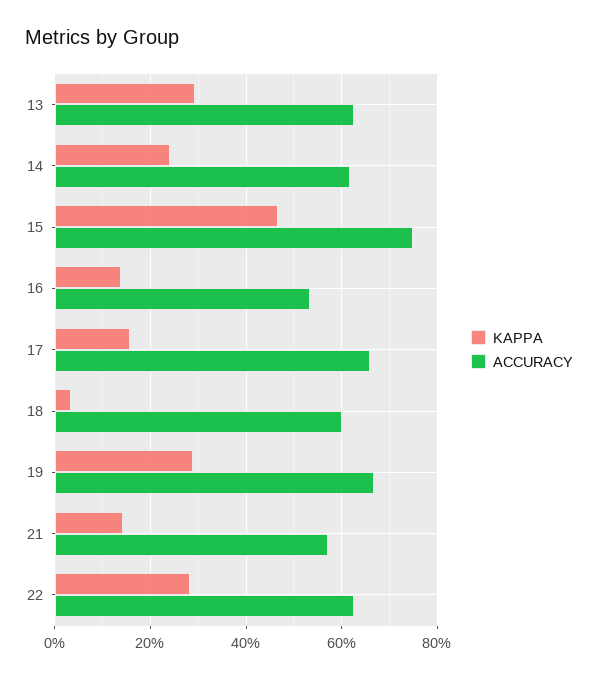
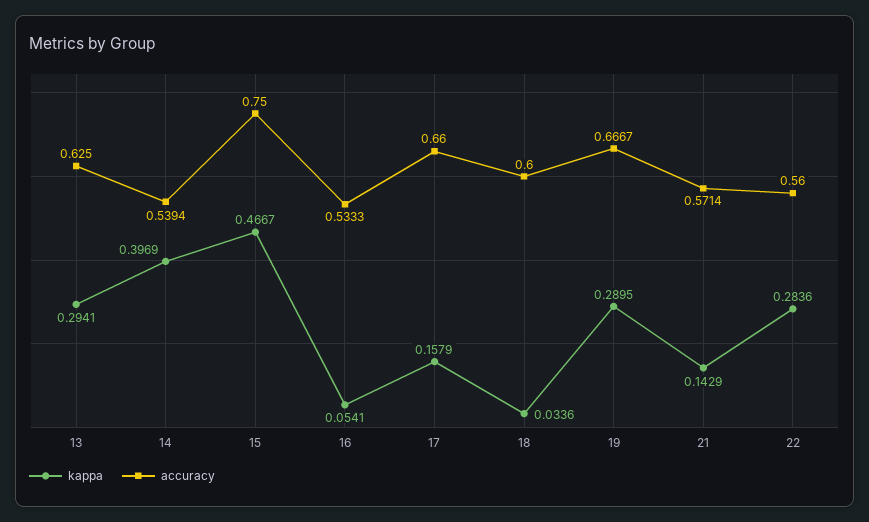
KAPPA, 14: 0.24 -> 0.3969
ACCURACY, 14: 0.62 -> 0.5394
KAPPA, 16: 0.14 -> 0.0541
ACCURACY, 22: 0.62 -> 0.56

